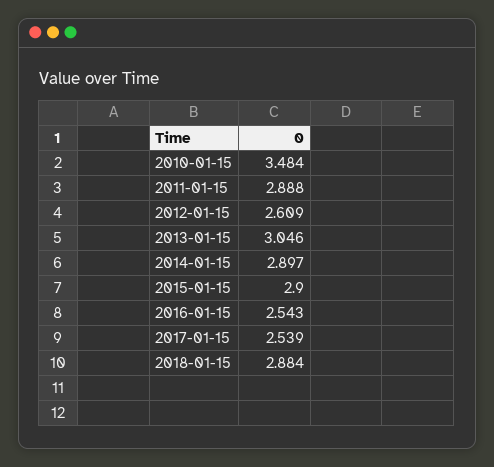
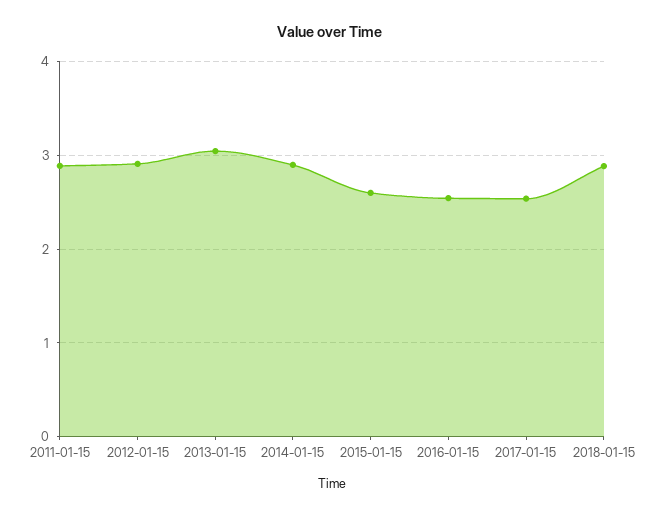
2010-01-15: 3.484 -> none
2012-01-15: 2.609 -> 2.9
2015-01-15: 2.9 -> 2.6

